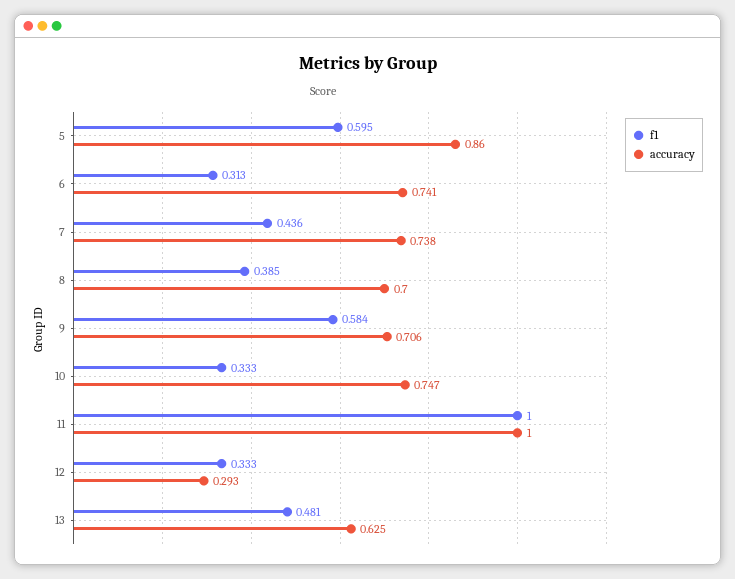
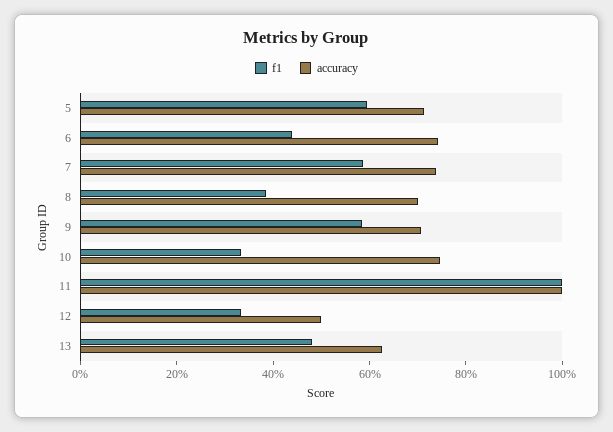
accuracy, 5: 0.86 -> 0.7
f1, 6: 0.313 -> 0.45
f1, 7: 0.436 -> 0.6
accuracy, 12: 0.293 -> 0.5

